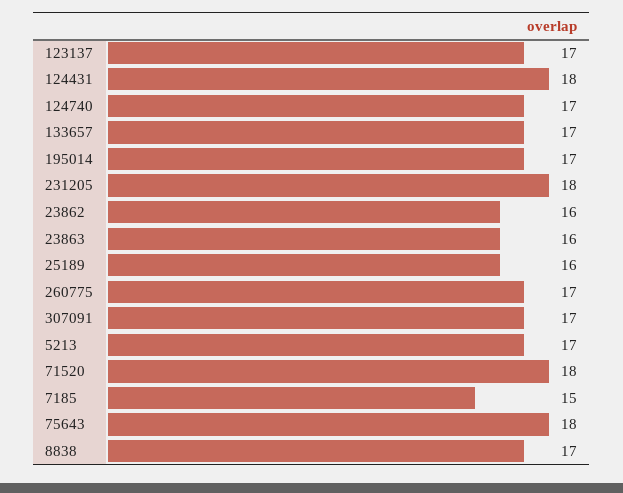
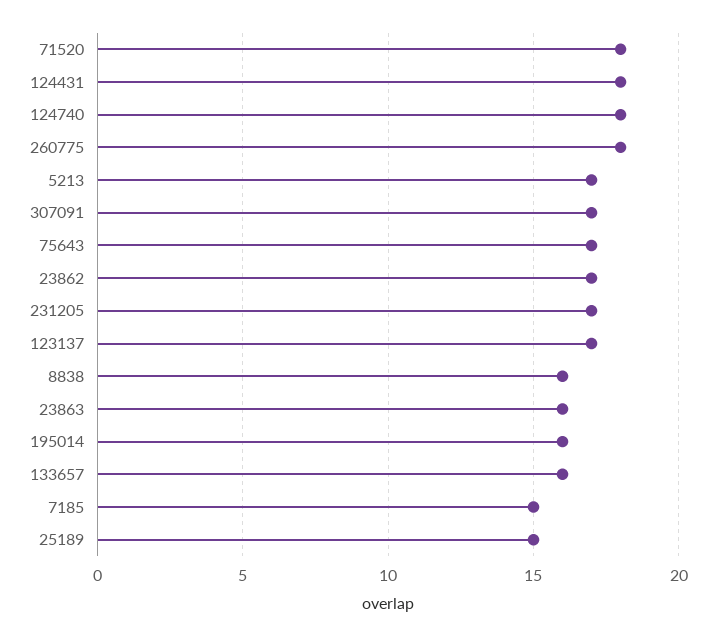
124740: 17 -> 18
133657: 17 -> 16
195014: 17 -> 16
231205: 18 -> 17
23862: 16 -> 17
25189: 16 -> 15
260775: 17 -> 18
75643: 18 -> 17
8838: 17 -> 16

